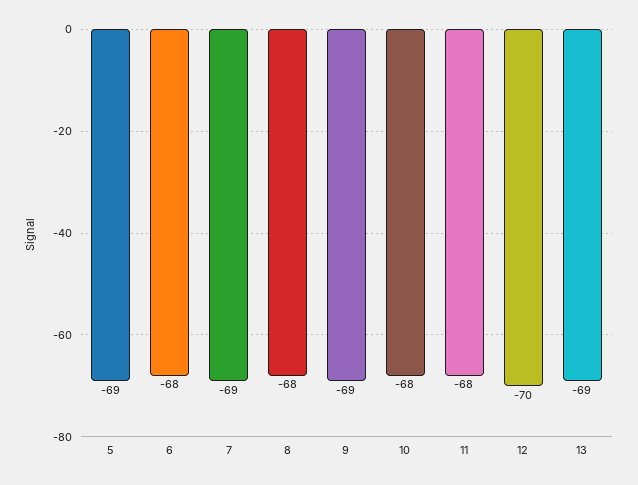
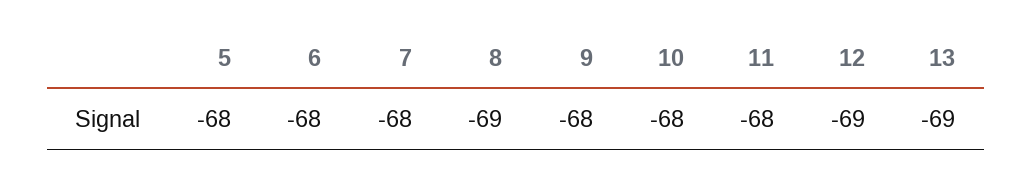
5: -69 -> -68
7: -69 -> -68
8: -68 -> -69
9: -69 -> -68
12: -70 -> -69

